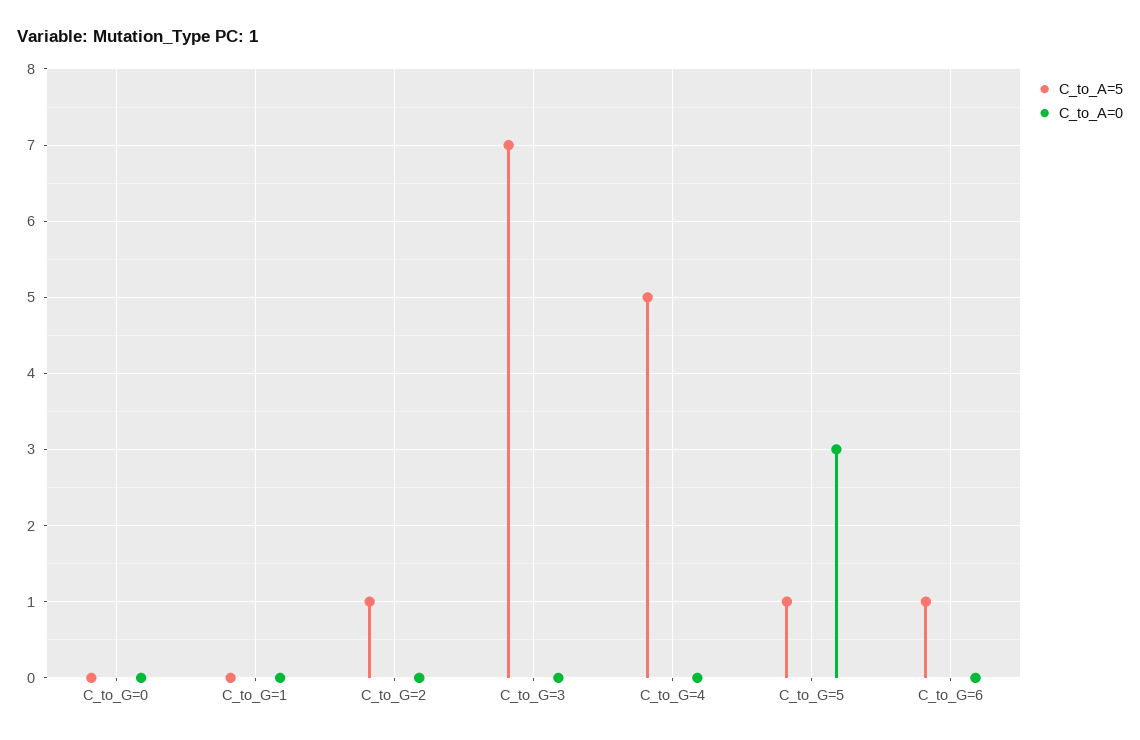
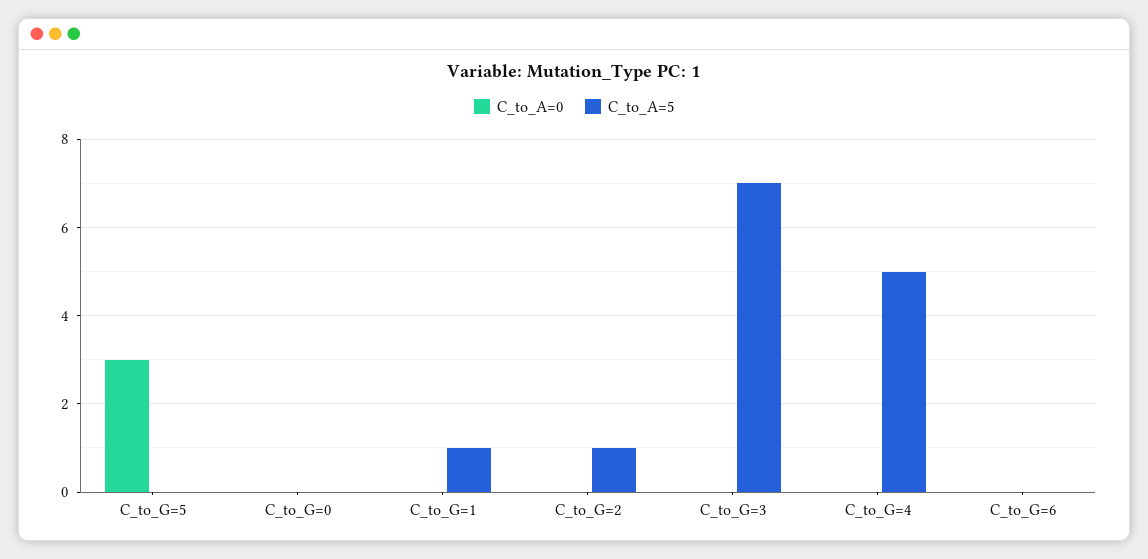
C_to_A=5, C_to_G=1: 0 -> 1
C_to_A=5, C_to_G=5: 1 -> 0
C_to_A=5, C_to_G=6: 1 -> 0

